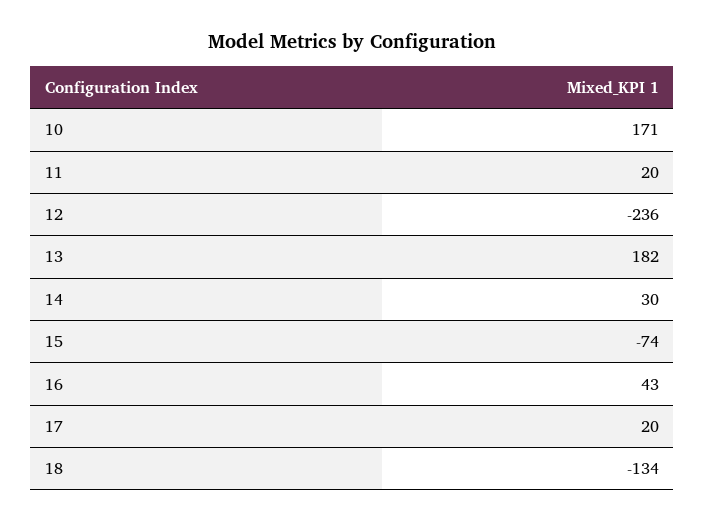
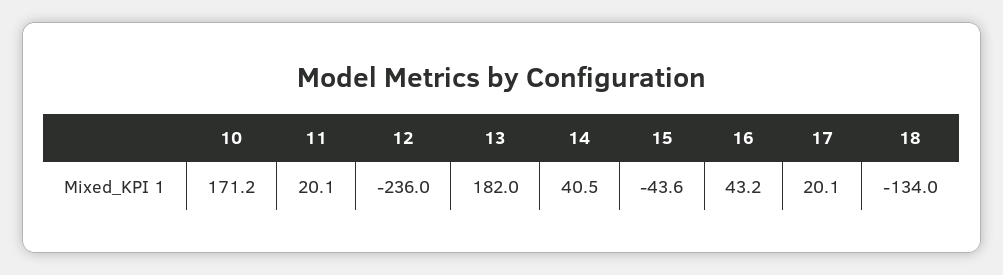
14: 30 -> 40.5
15: -74 -> -43.6

